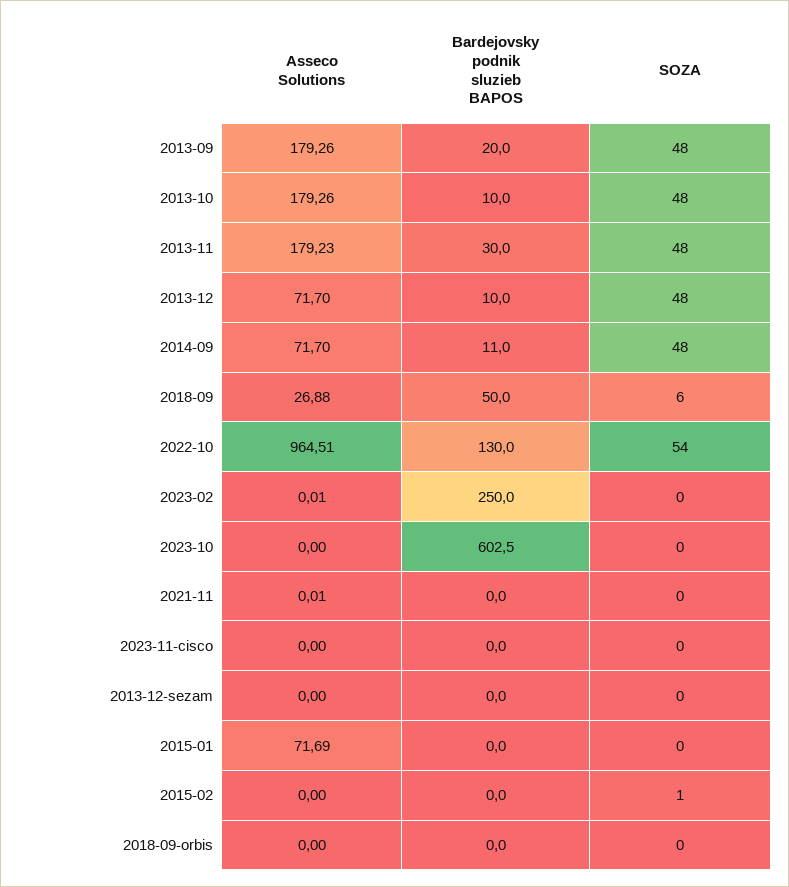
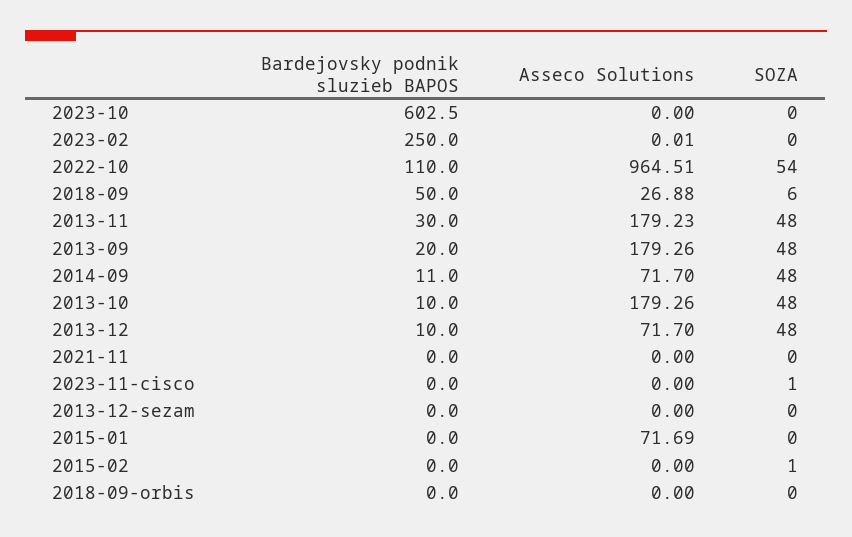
Bardejovsky podnik sluzieb BAPOS, 2022-10: 130 -> 110
Asseco Solutions, 2021-11: 0.01 -> 0
SOZA, 2023-11-cisco: 0 -> 1

